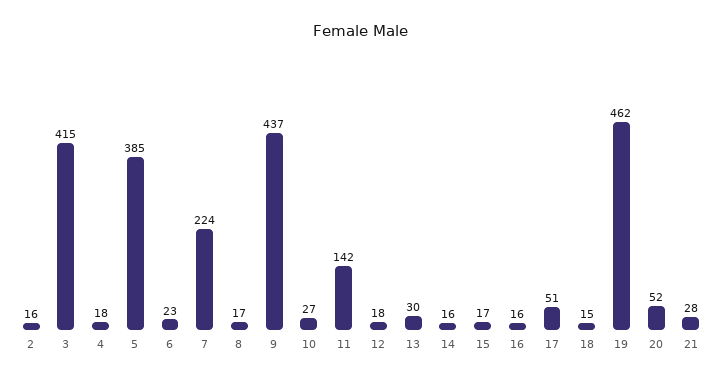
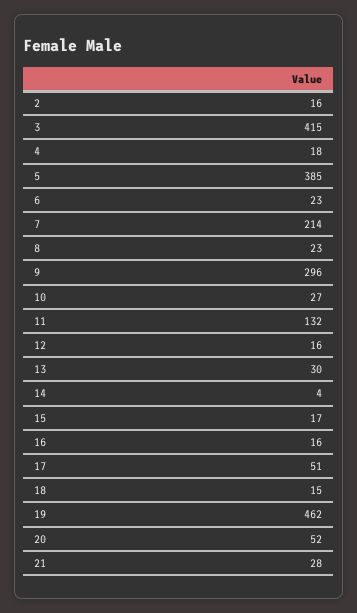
7: 224 -> 214
8: 17 -> 23
9: 437 -> 296
11: 142 -> 132
12: 18 -> 16
14: 16 -> 4

